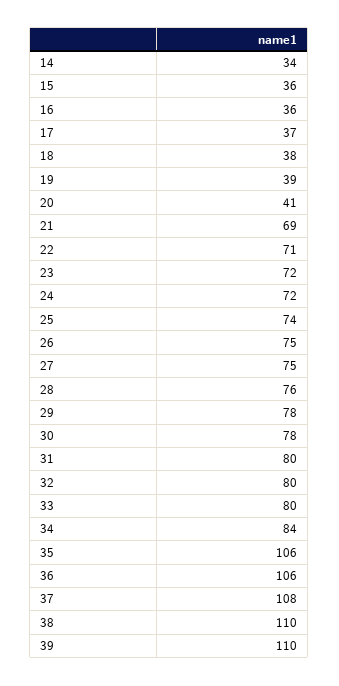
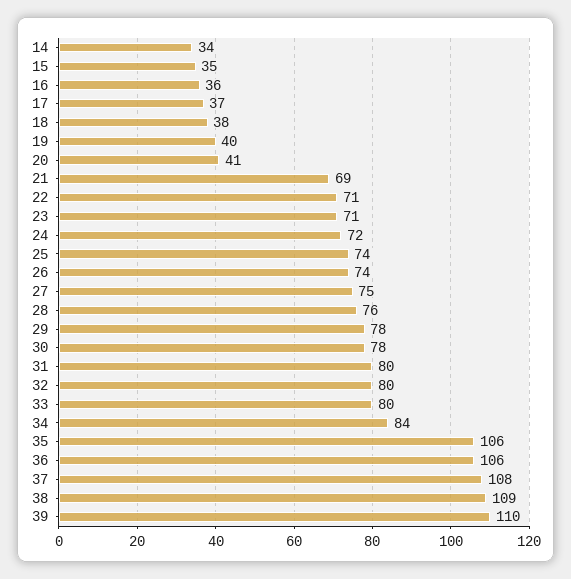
15: 36 -> 35
19: 39 -> 40
23: 72 -> 71
26: 75 -> 74
38: 110 -> 109

